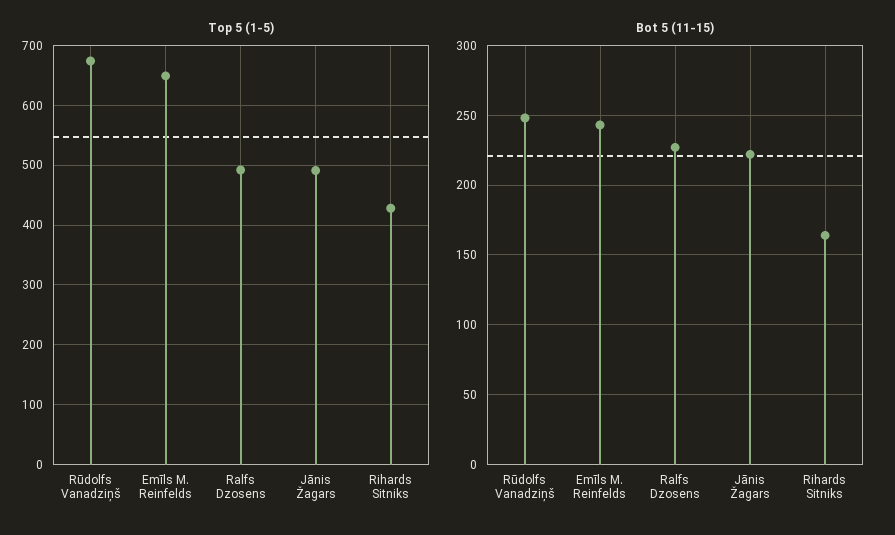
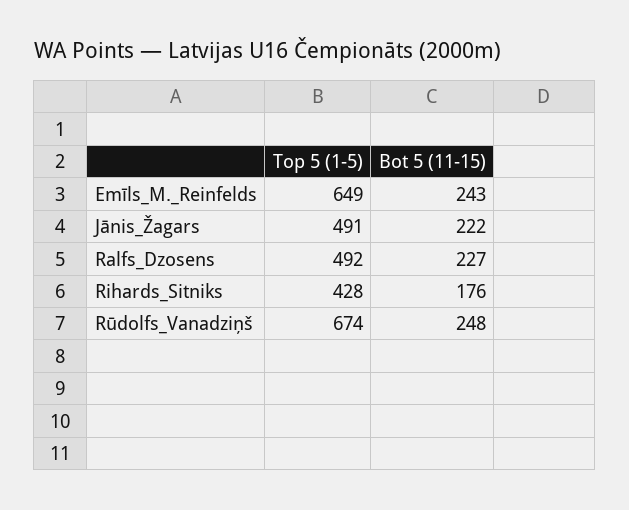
Bot 5 (11-15), Rihards Sitniks: 165 -> 176

